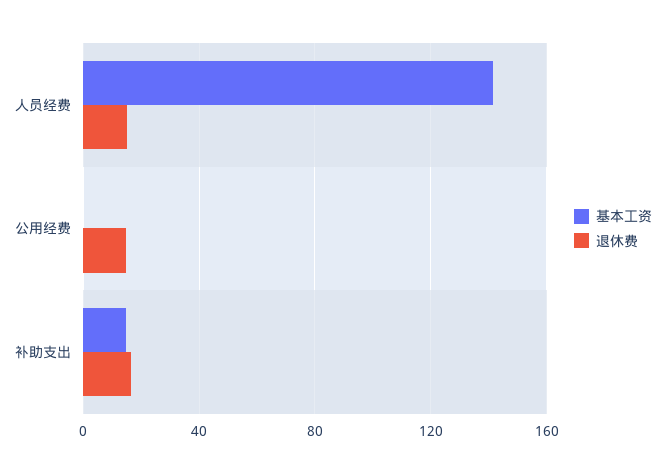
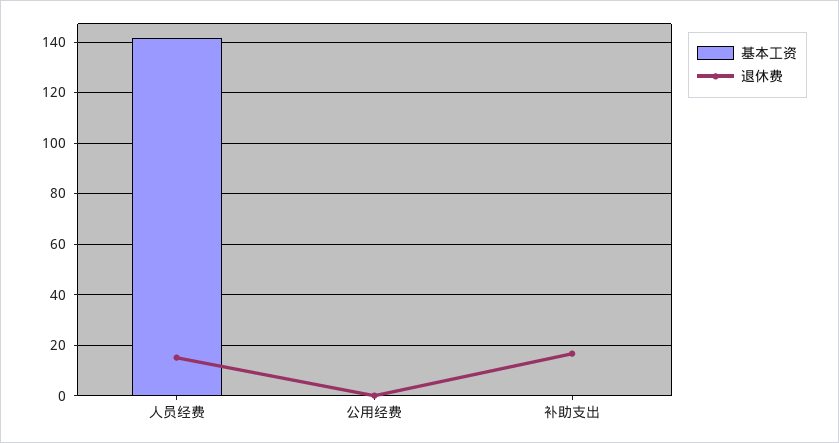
退休费, 公用经费: 15 -> 0
基本工资, 补助支出: 15 -> 0

